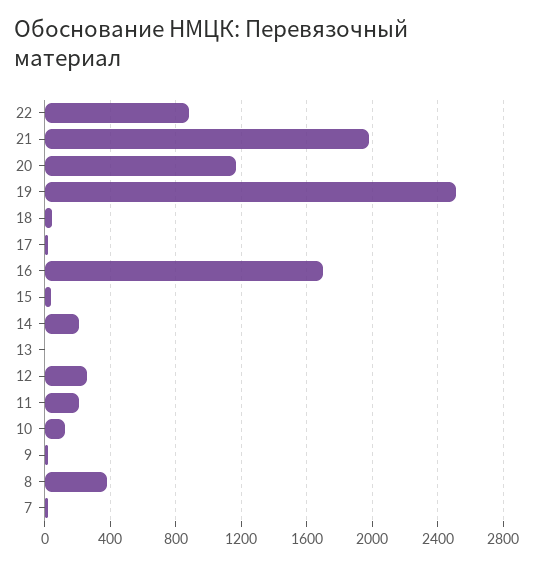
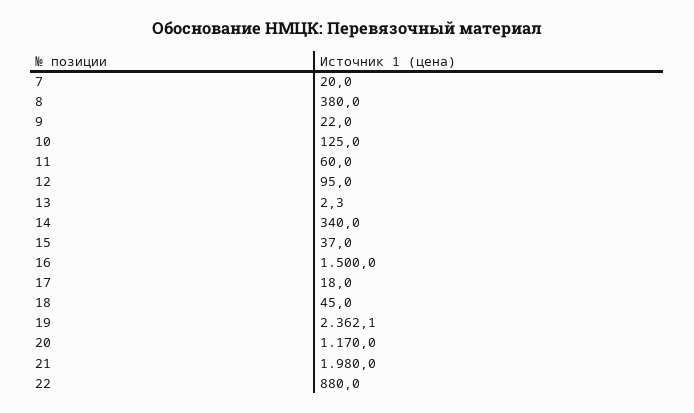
19: 2500 -> 2362.1
16: 1700 -> 1500
14: 200 -> 340
12: 250 -> 95
11: 200 -> 60

